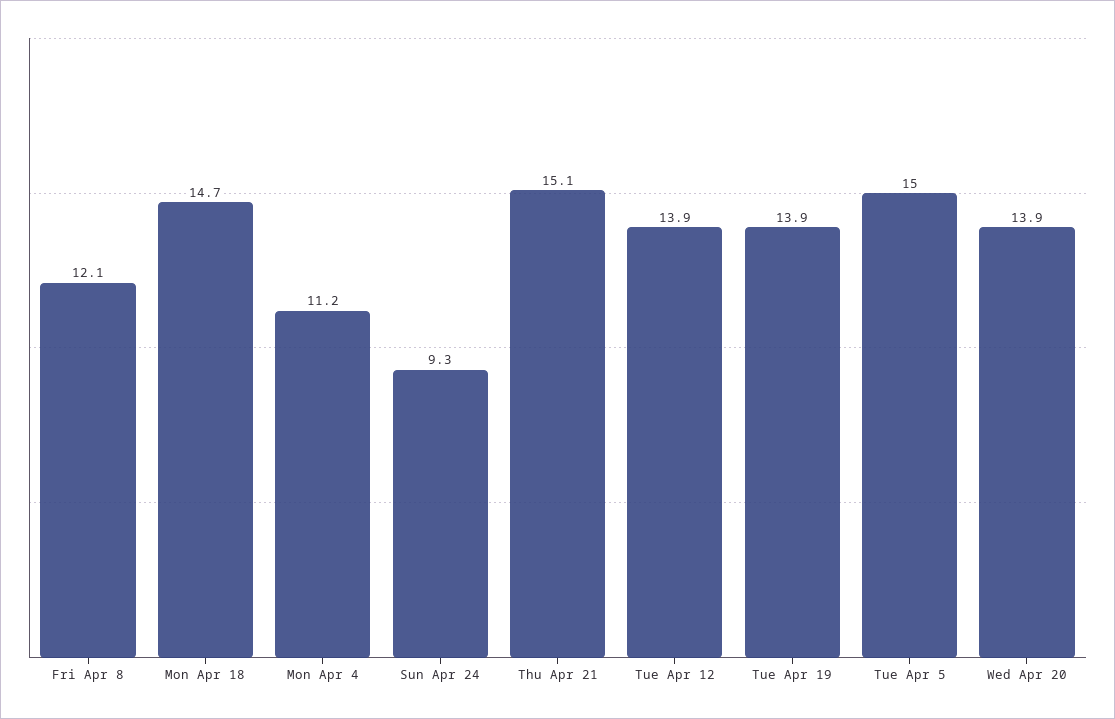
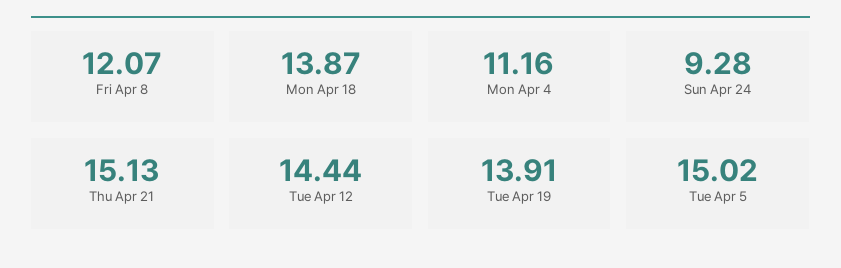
Mon Apr 18: 14.7 -> 13.87
Tue Apr 12: 13.9 -> 14.44
Wed Apr 20: 13.9 -> none

